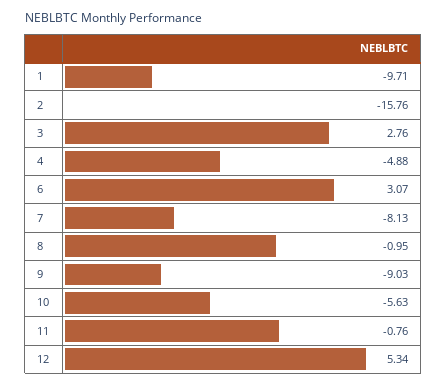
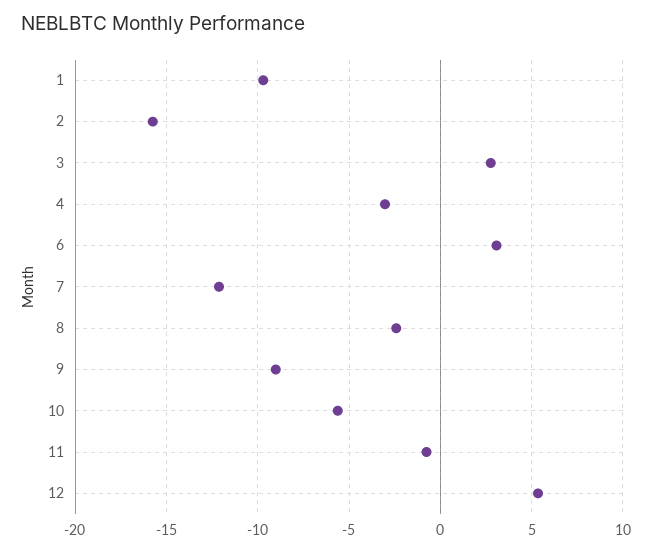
4: -4.88 -> -3
7: -8.13 -> -12
8: -0.95 -> -2.5

